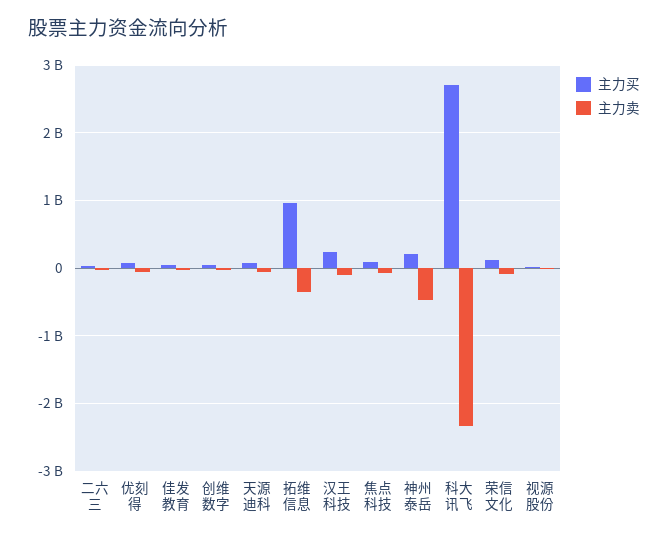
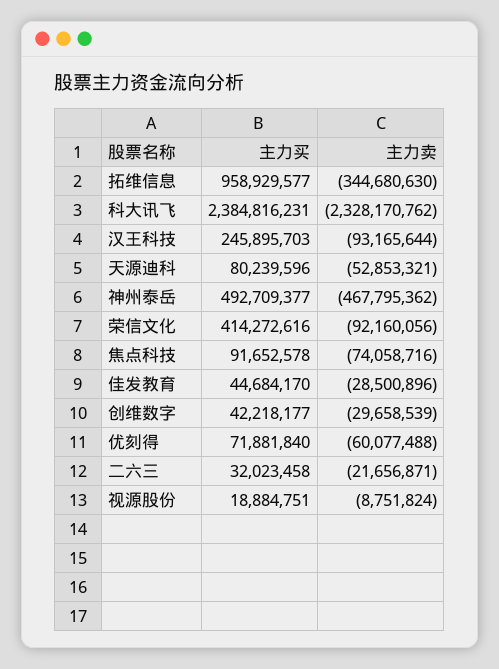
主力买, 神州泰岳: 200000000 -> 492709377
主力买, 科大讯飞: 2700000000 -> 2384816231
主力买, 荣信文化: 100000000 -> 414272616

